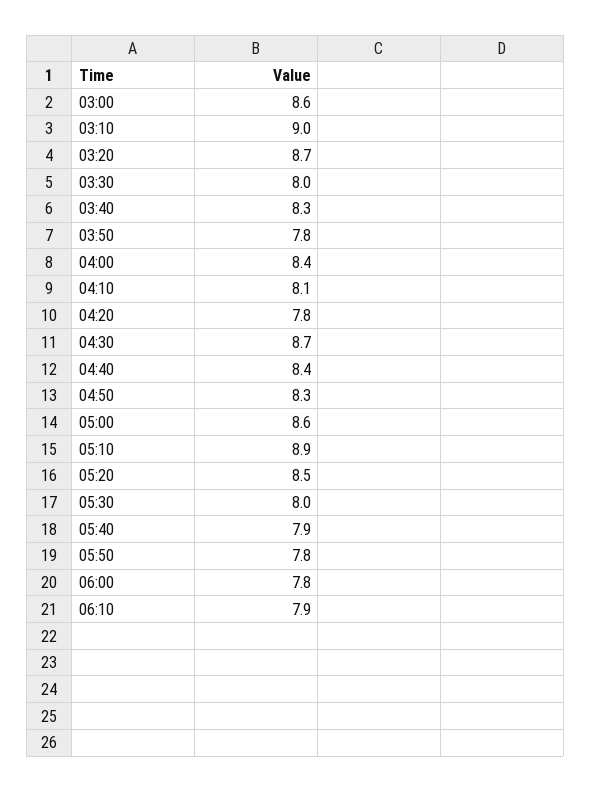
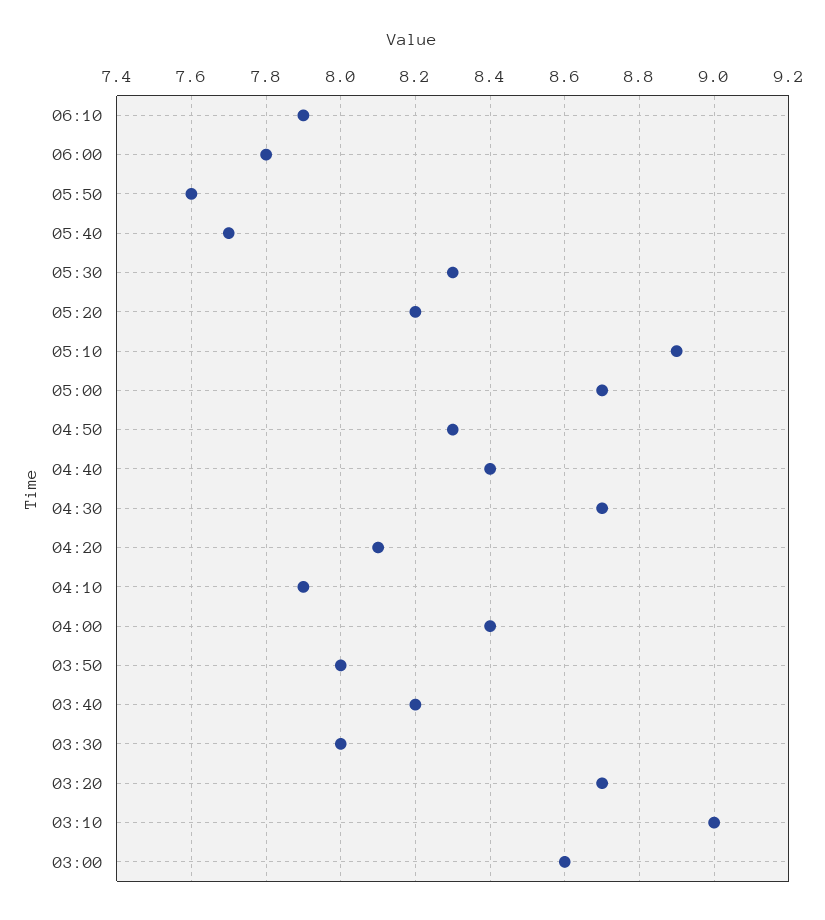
03:40: 8.3 -> 8.2
03:50: 7.8 -> 8
04:10: 8.1 -> 7.9
04:20: 7.8 -> 8.1
05:00: 8.6 -> 8.7
05:20: 8.5 -> 8.2
05:30: 8 -> 8.3
05:40: 7.9 -> 7.7
05:50: 7.8 -> 7.6

